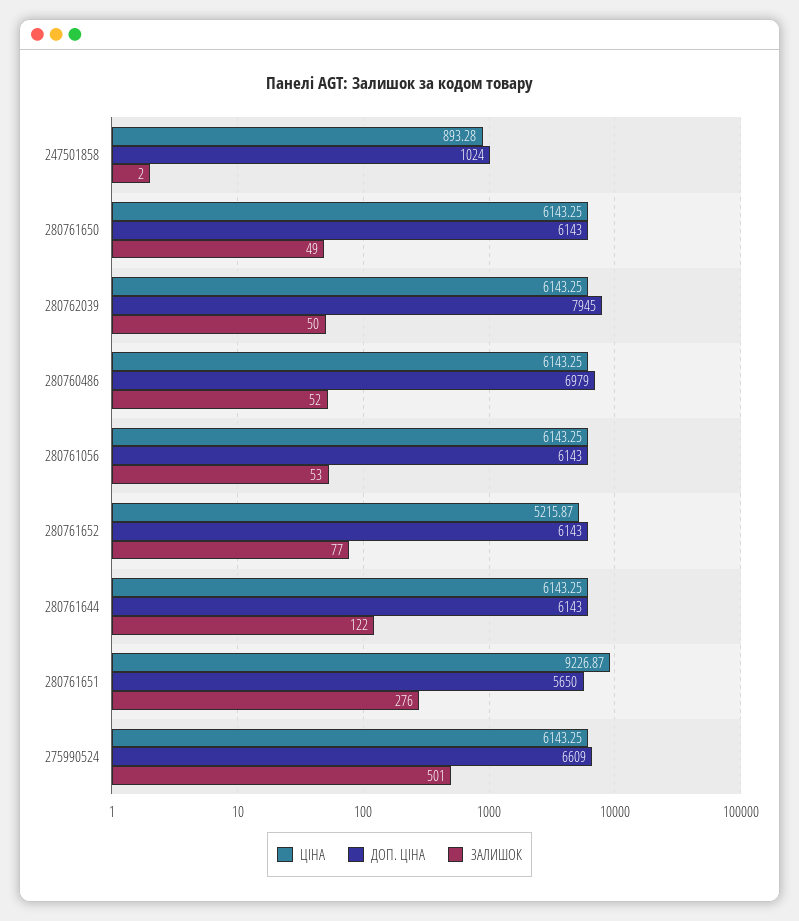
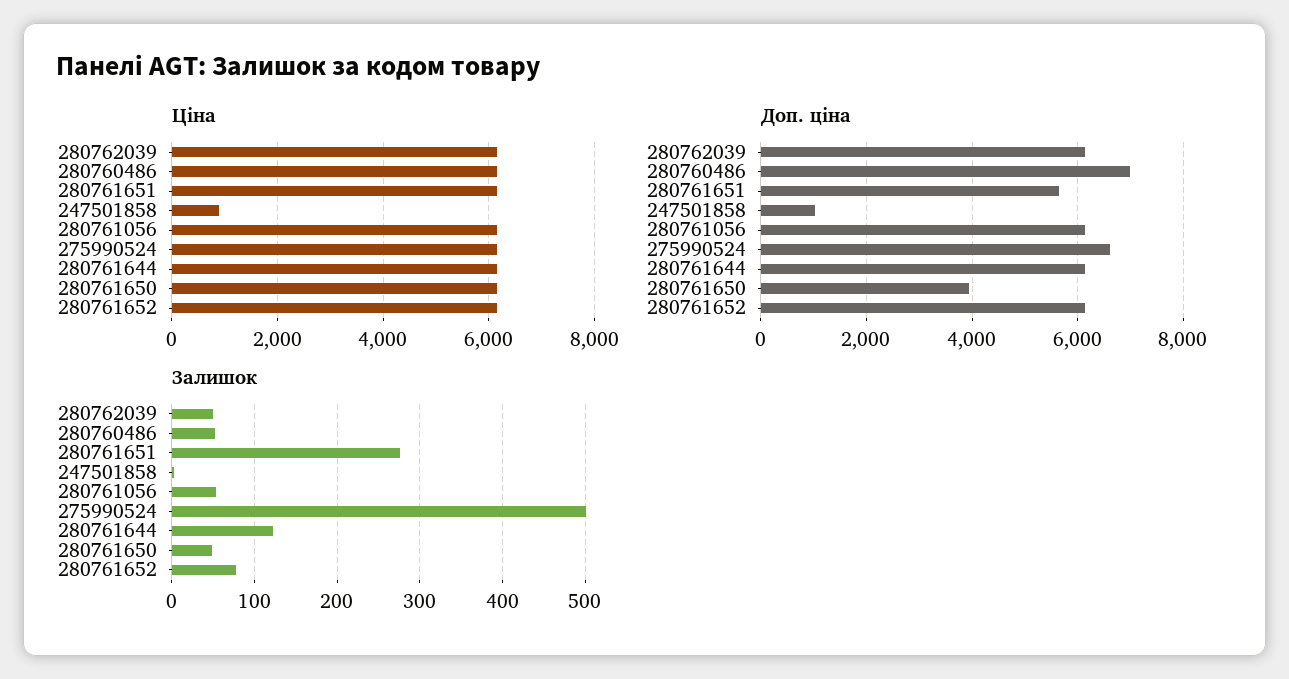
ДОП. ЦІНА, 280761650: 6143 -> 4000
ДОП. ЦІНА, 280762039: 7945 -> 6200
ЦІНА, 280761652: 5215.87 -> 6200
ЦІНА, 280761651: 9226.87 -> 6200

